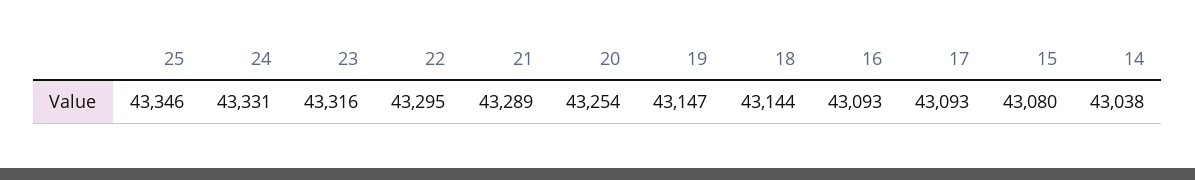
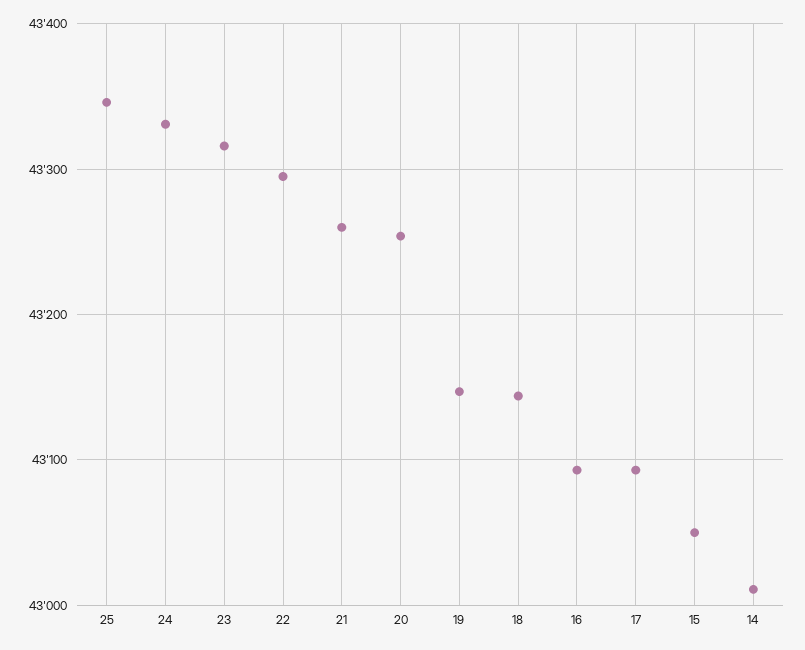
21: 43289 -> 43260
15: 43080 -> 43050
14: 43038 -> 43010

